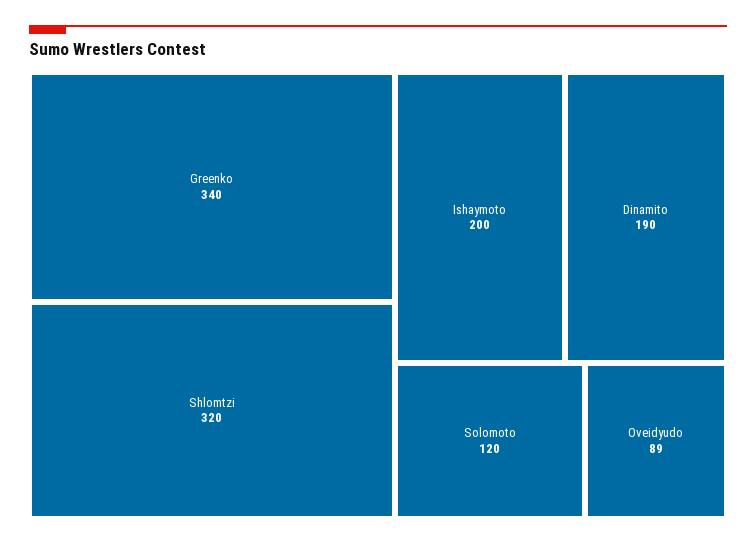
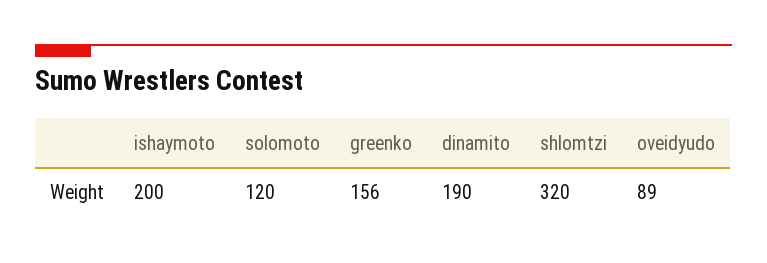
Greenko: 340 -> 156

